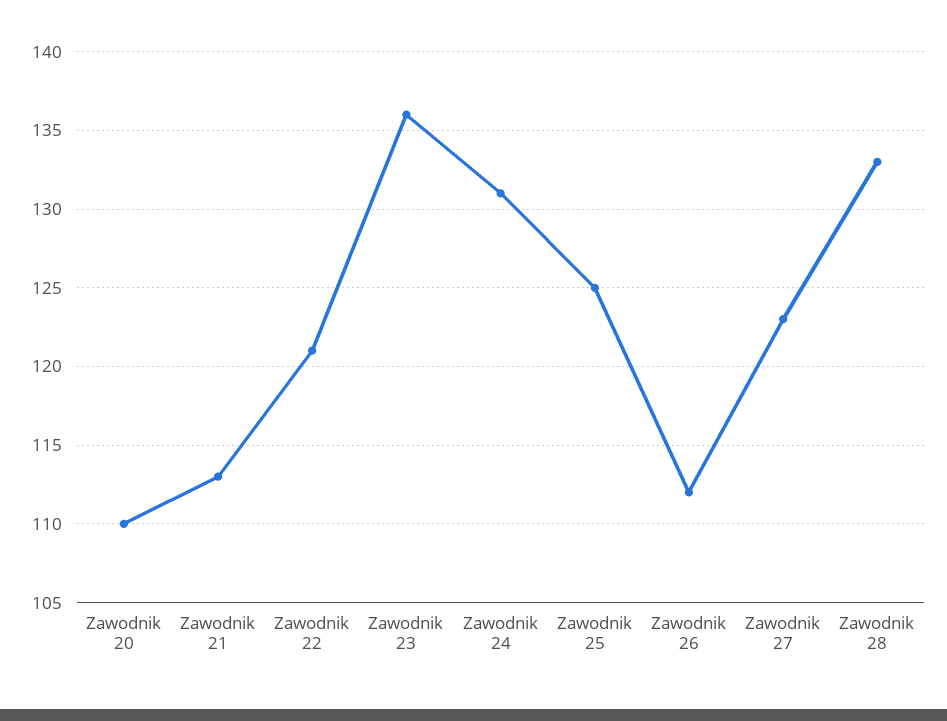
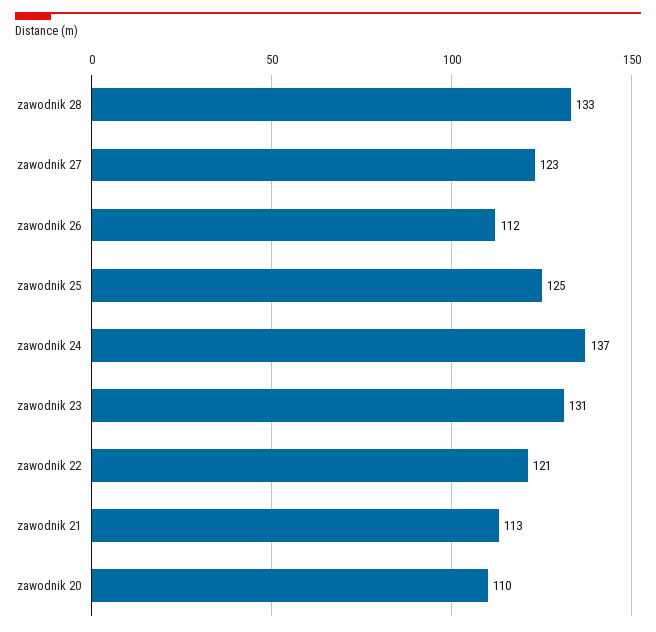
Zawodnik 23: 136 -> 131
Zawodnik 24: 131 -> 137

